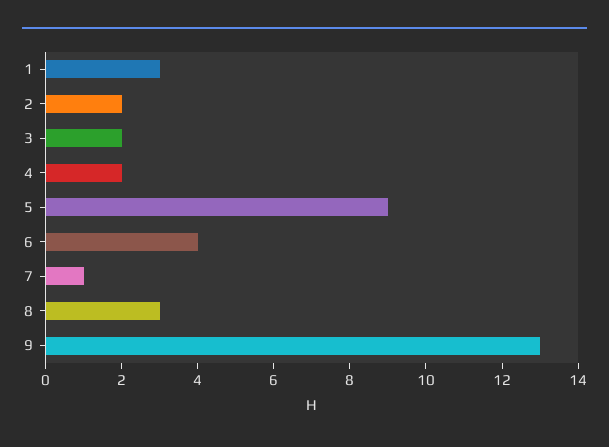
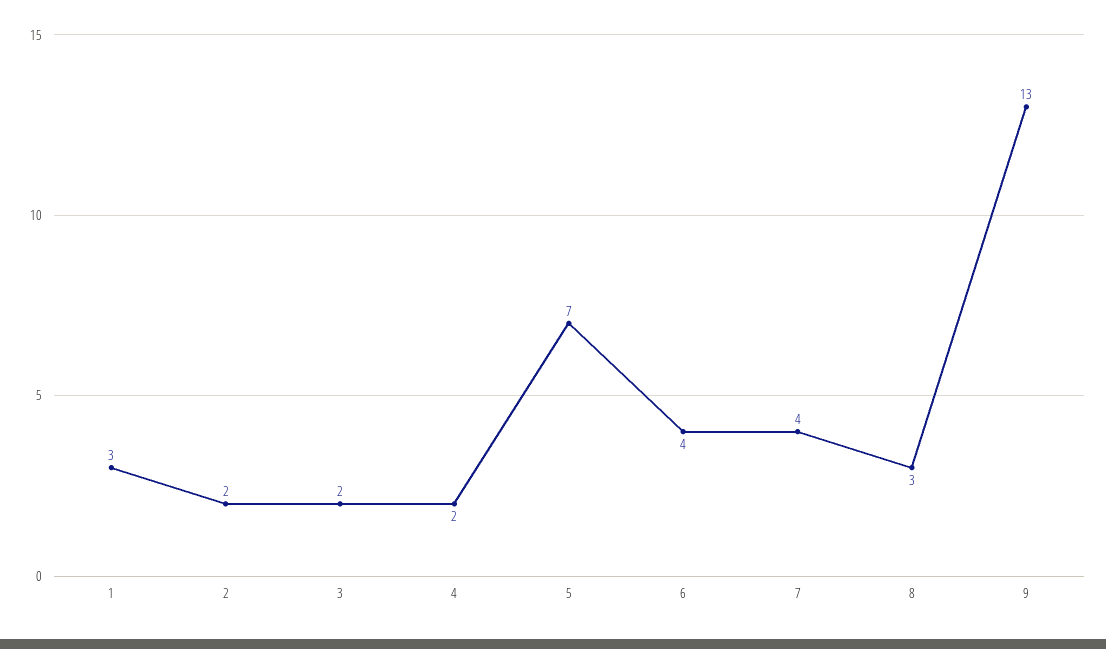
5: 9 -> 7
7: 1 -> 4

